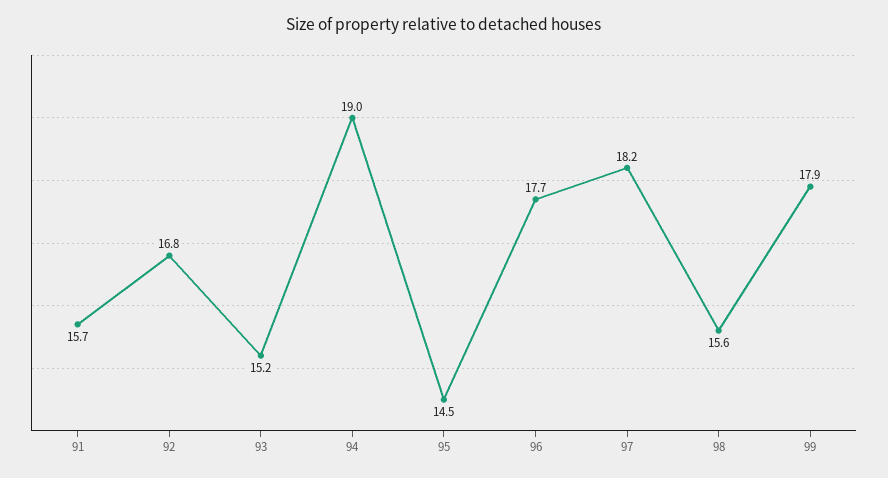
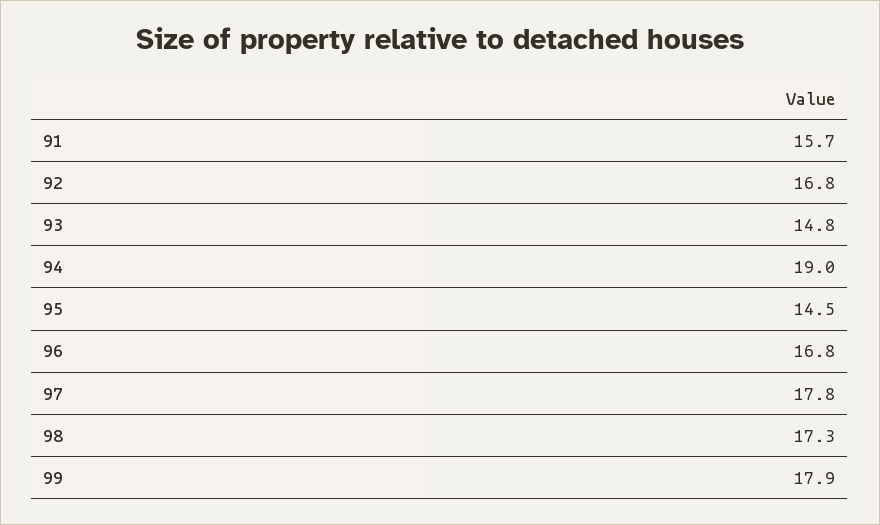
93: 15.2 -> 14.8
96: 17.7 -> 16.8
97: 18.2 -> 17.8
98: 15.6 -> 17.3

